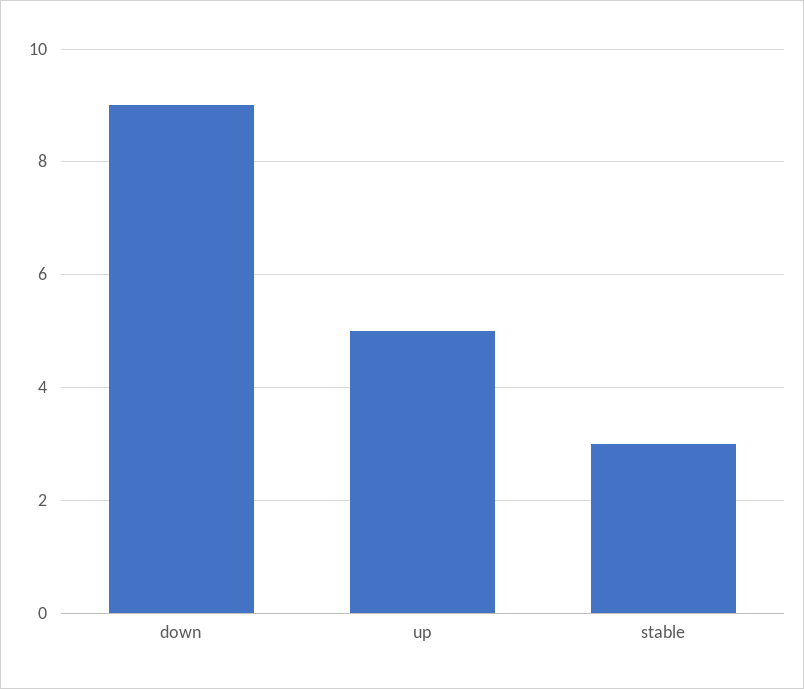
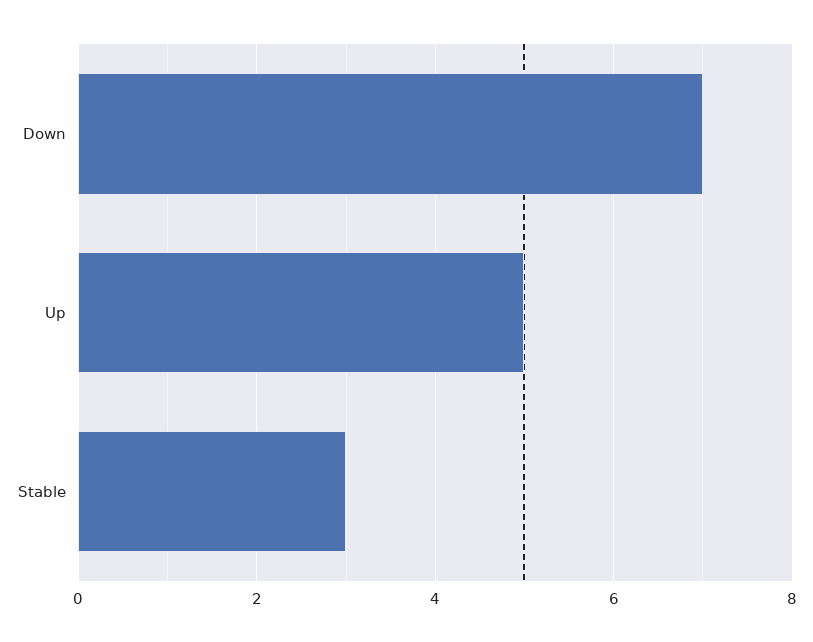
down: 9 -> 7

